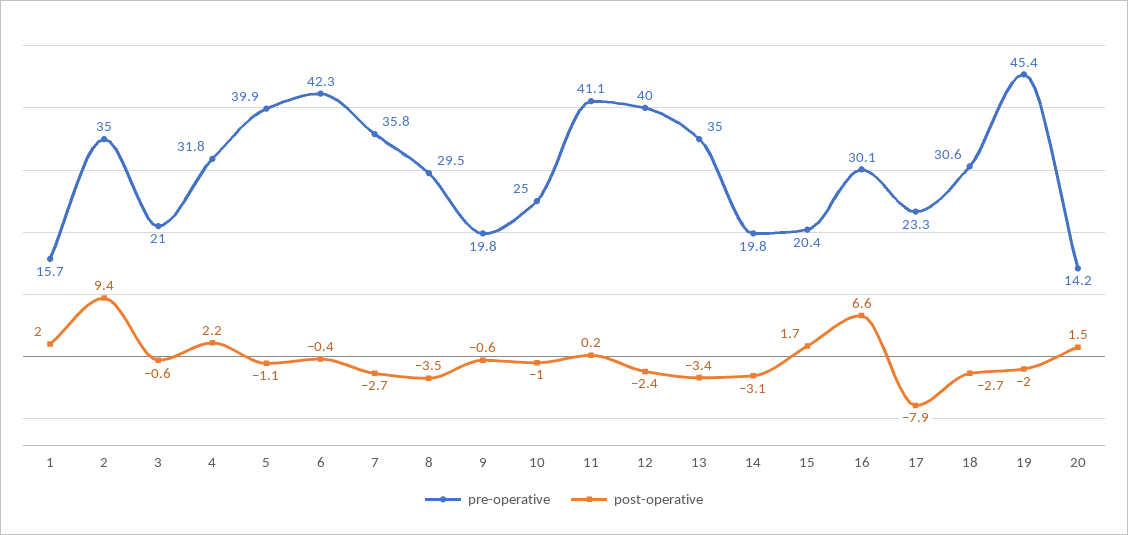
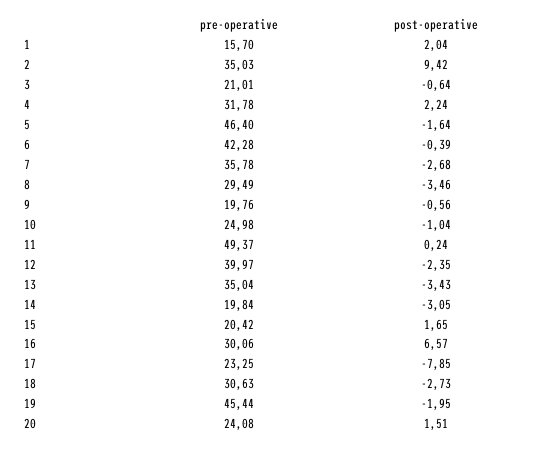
pre-operative, 5: 39.9 -> 46.4
post-operative, 5: -1.1 -> -1.64
pre-operative, 11: 41.1 -> 49.37
pre-operative, 20: 14.2 -> 24.08

